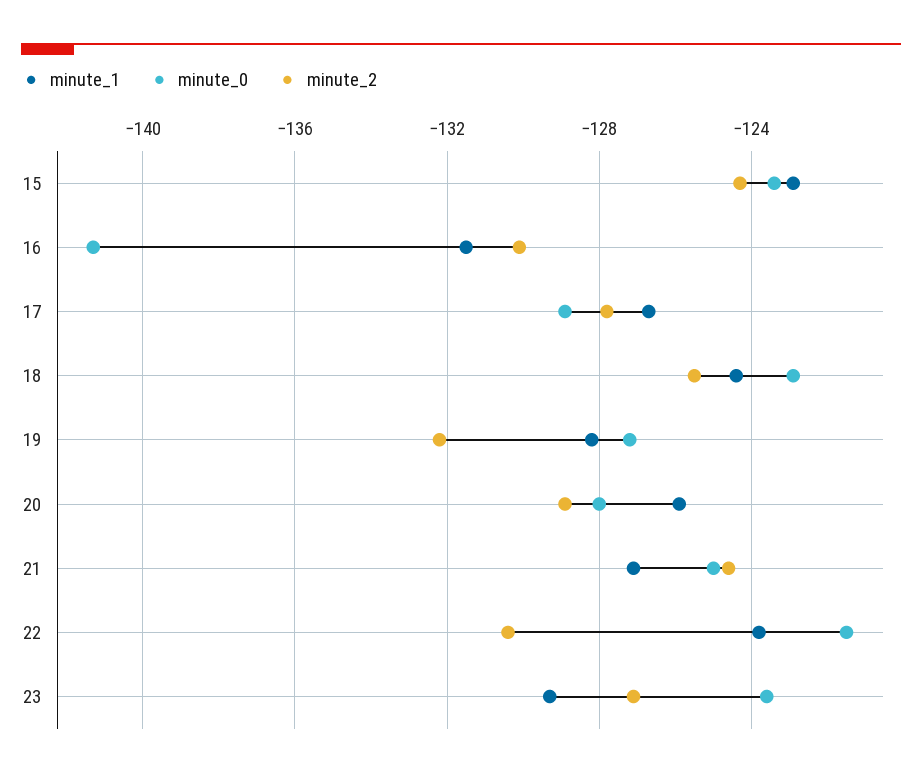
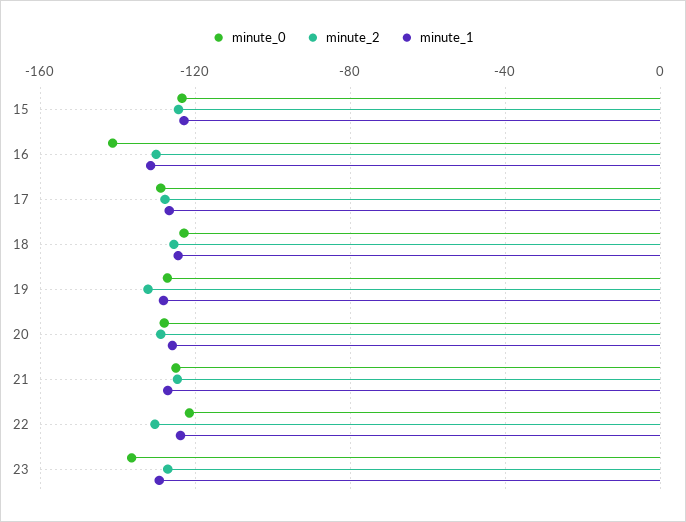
minute_0, 23: -123.5 -> -135

